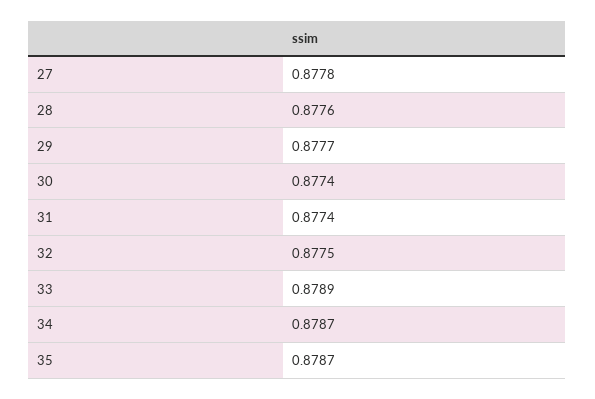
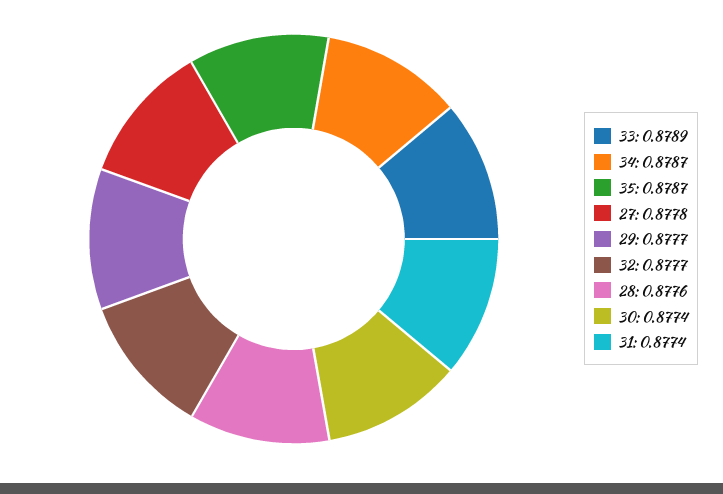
32: 0.8775 -> 0.8777

